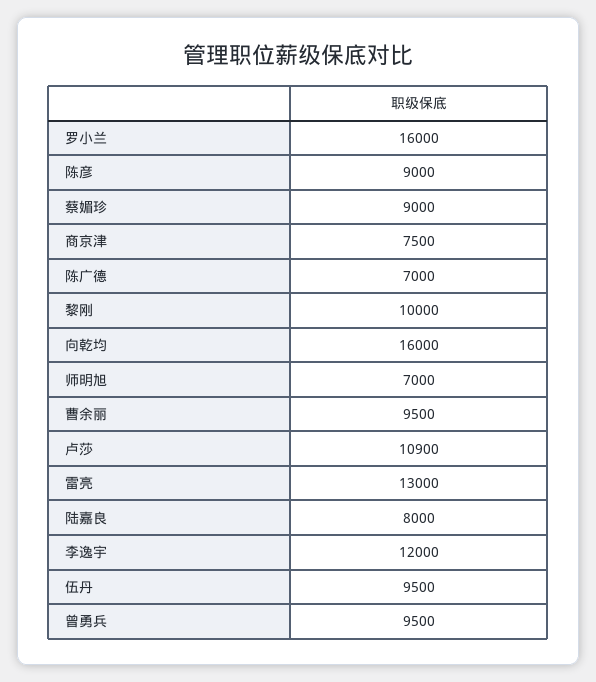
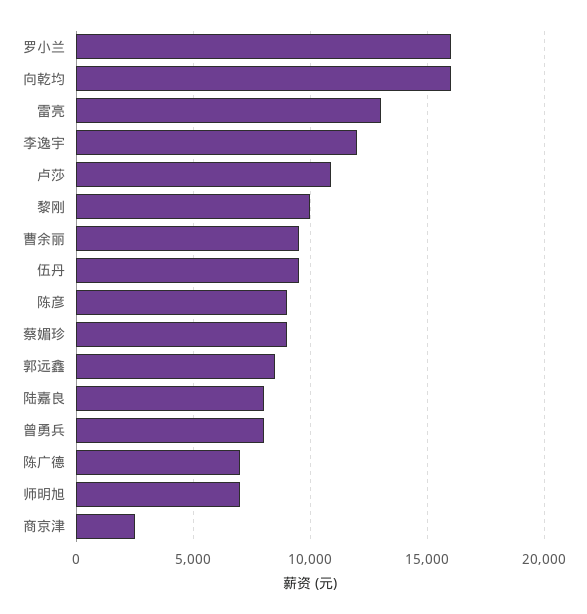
商京津: 7500 -> 2500
曾勇兵: 9500 -> 8000
郭远鑫: none -> 8500

